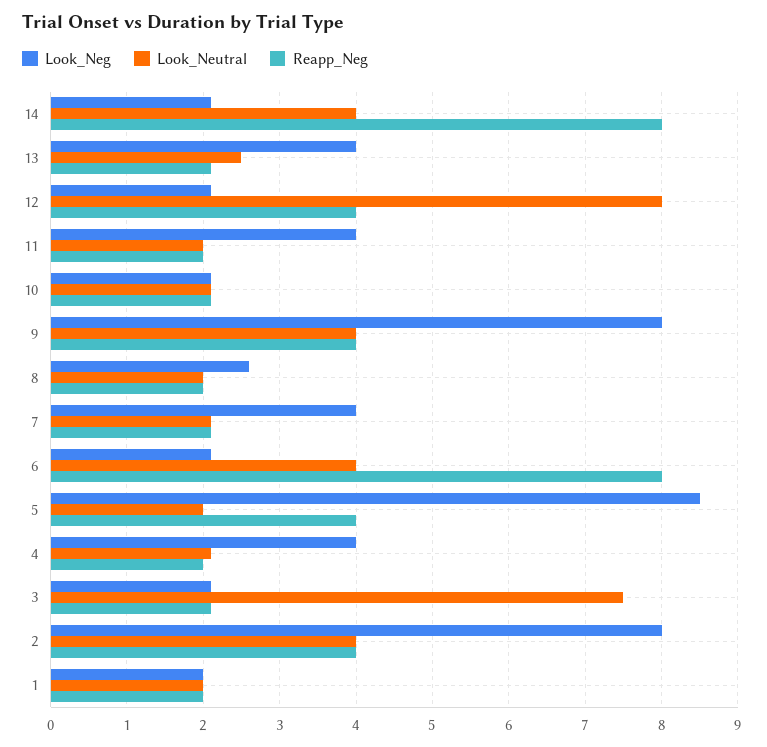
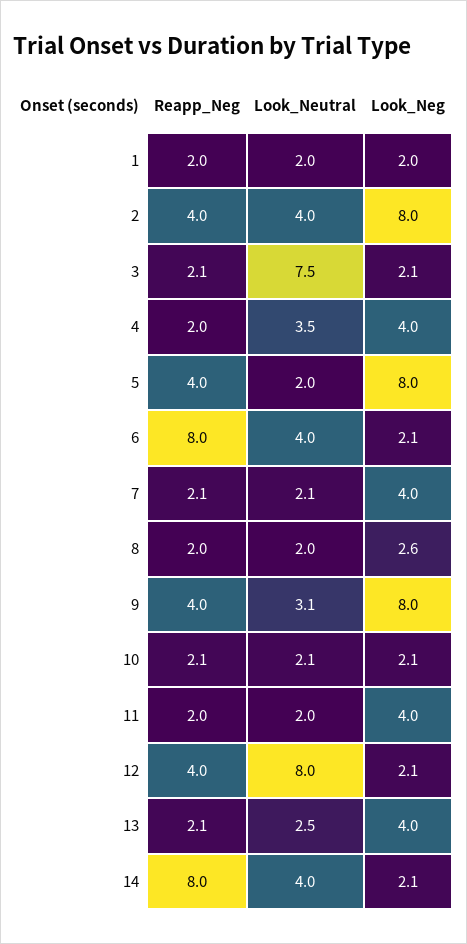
Look_Neutral, 9: 4 -> 3.1
Look_Neg, 5: 8.5 -> 8
Look_Neutral, 4: 2.1 -> 3.5

